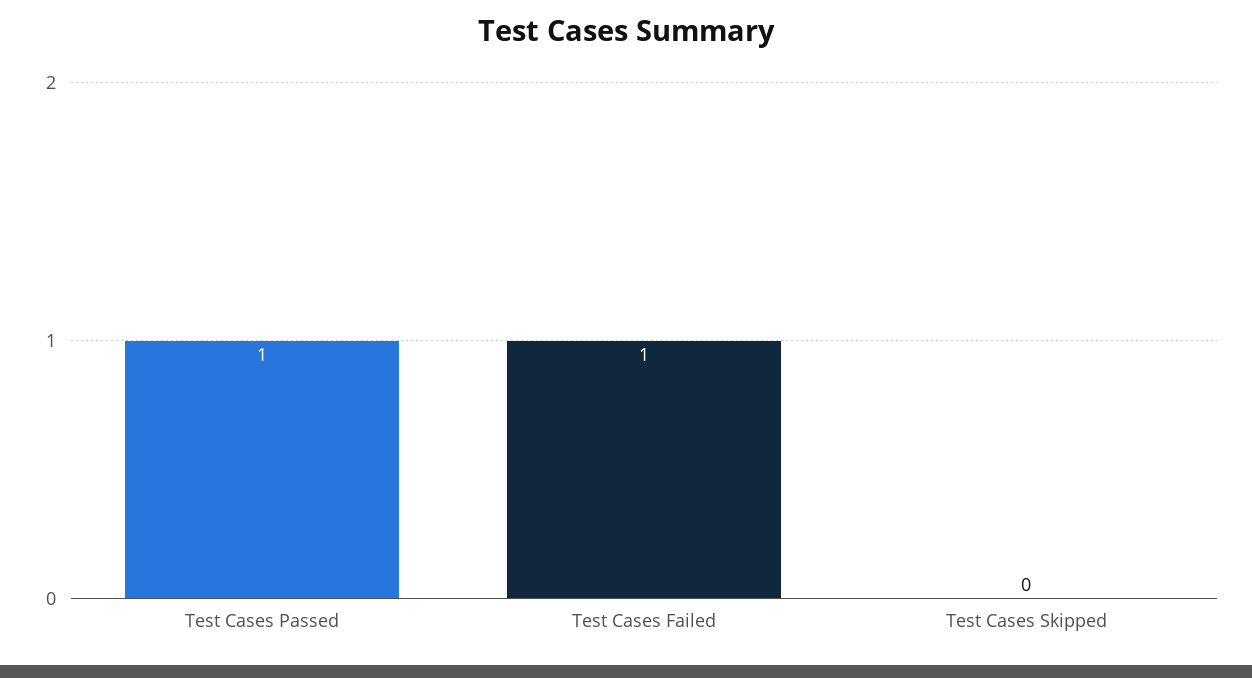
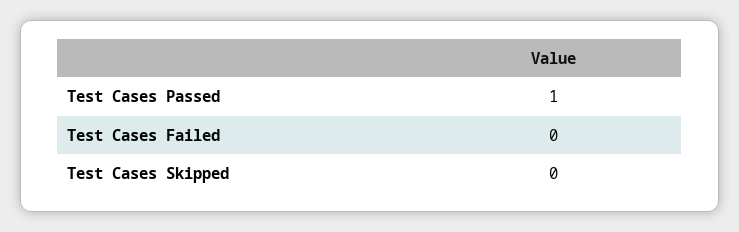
Test Cases Failed: 1 -> 0

